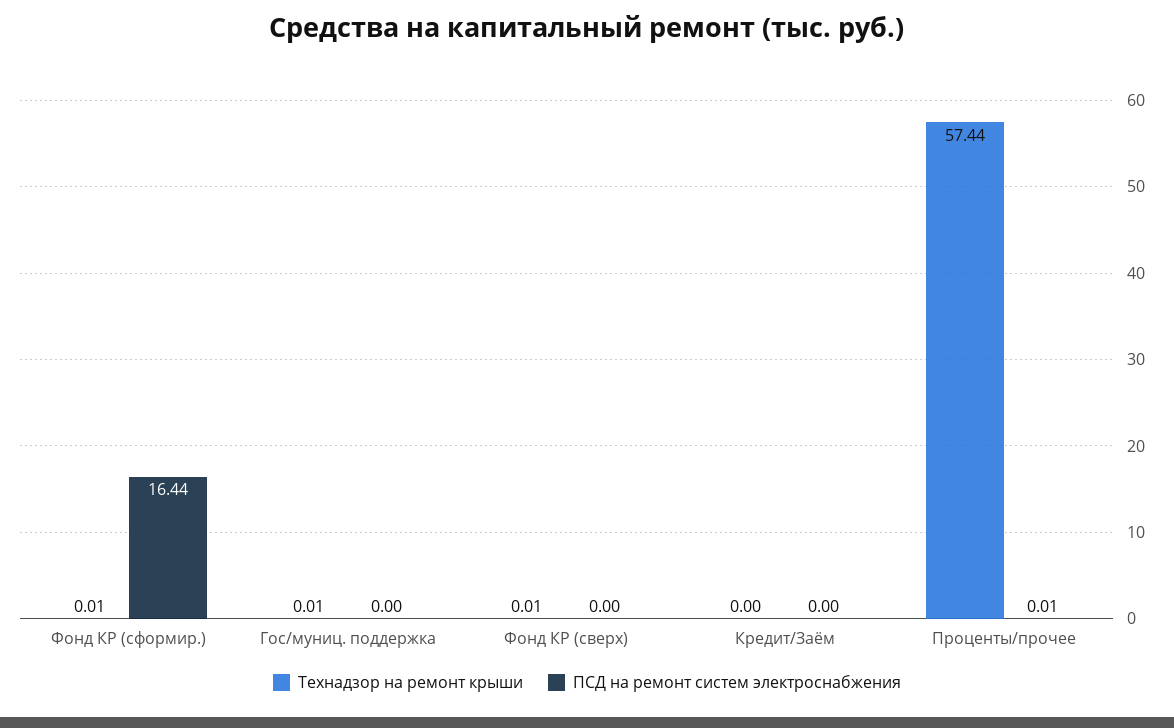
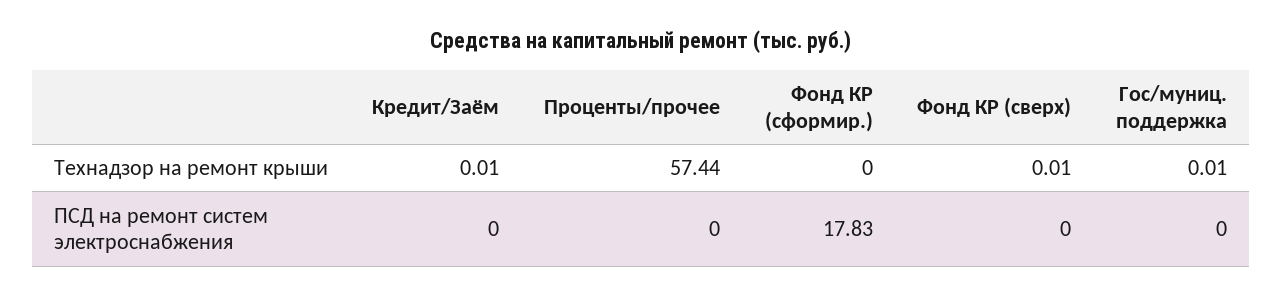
Технадзор на ремонт крыши, Фонд КР (сформир.): 0.01 -> 0
ПСД на ремонт систем электроснабжения, Фонд КР (сформир.): 16.44 -> 17.83
Технадзор на ремонт крыши, Кредит/Заём: 0 -> 0.01
ПСД на ремонт систем электроснабжения, Проценты/прочее: 0.01 -> 0

